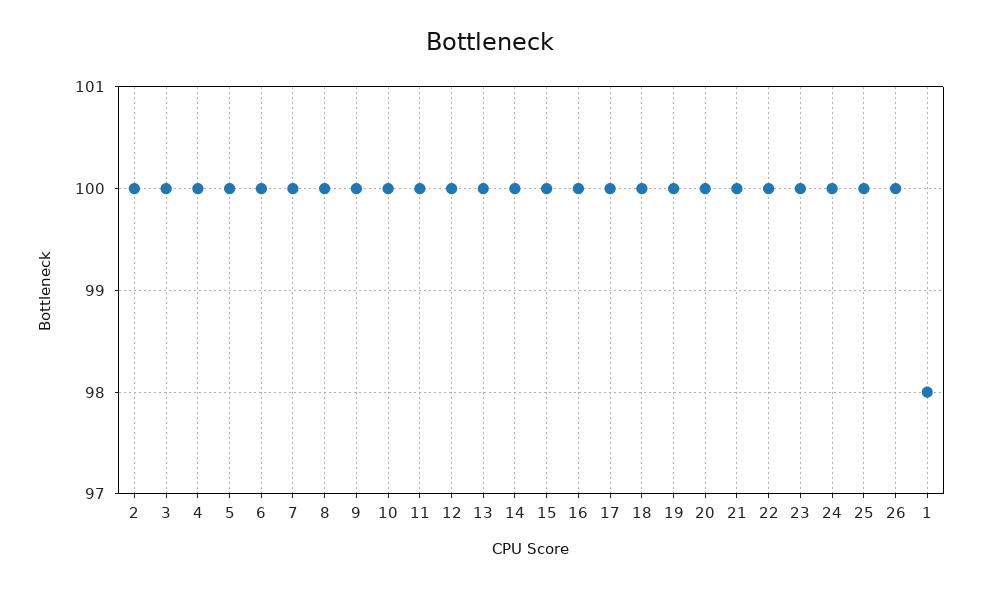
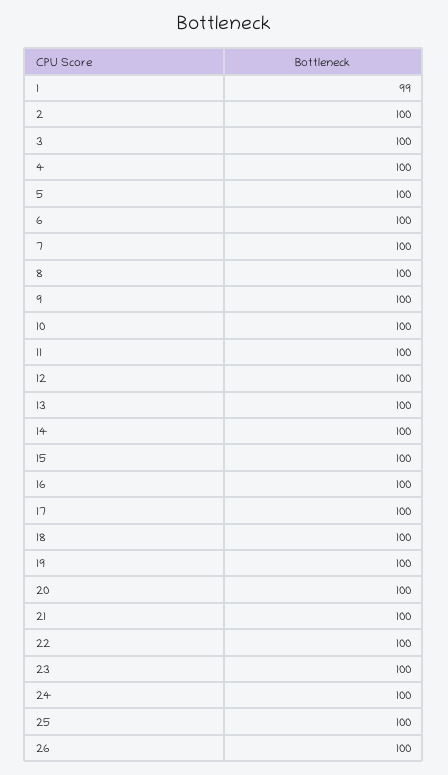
1: 98 -> 99

